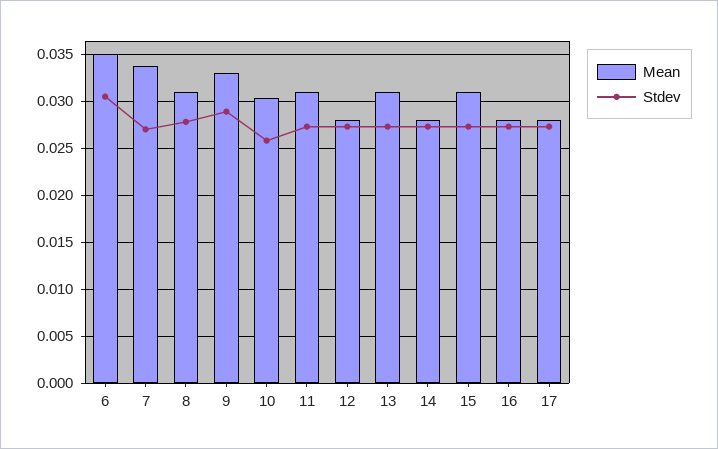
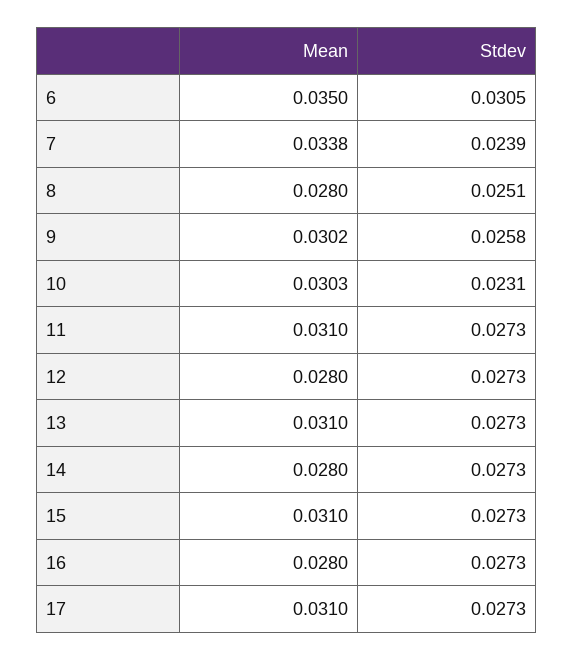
Stdev, 7: 0.027 -> 0.0239
Mean, 8: 0.031 -> 0.028
Stdev, 8: 0.028 -> 0.0251
Mean, 9: 0.033 -> 0.0302
Stdev, 9: 0.029 -> 0.0258
Stdev, 10: 0.026 -> 0.0231
Mean, 17: 0.028 -> 0.031

